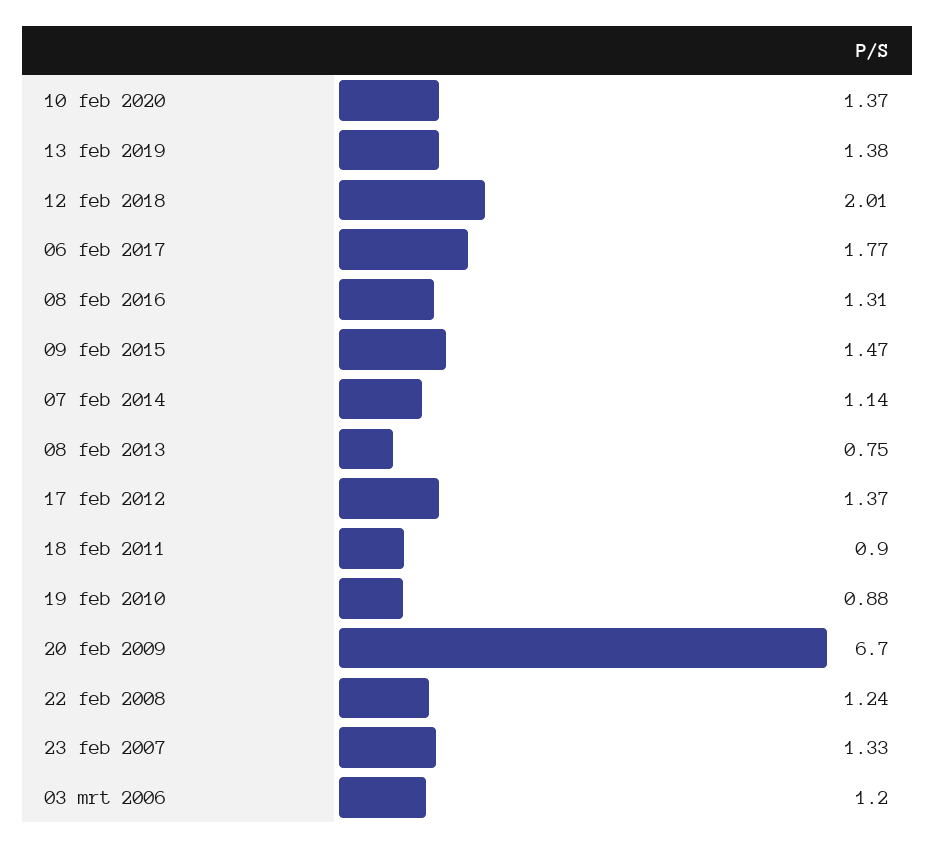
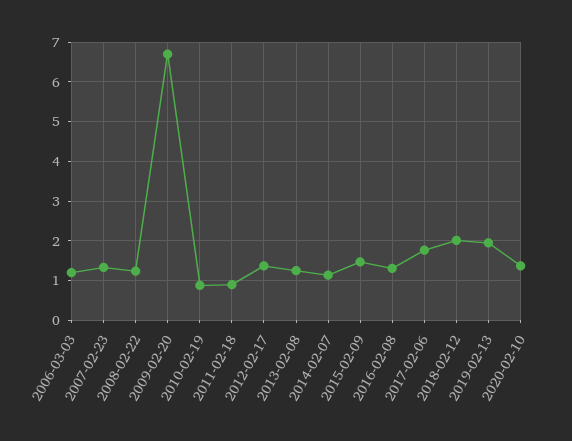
13 feb 2019: 1.38 -> 2
08 feb 2013: 0.75 -> 1.2

